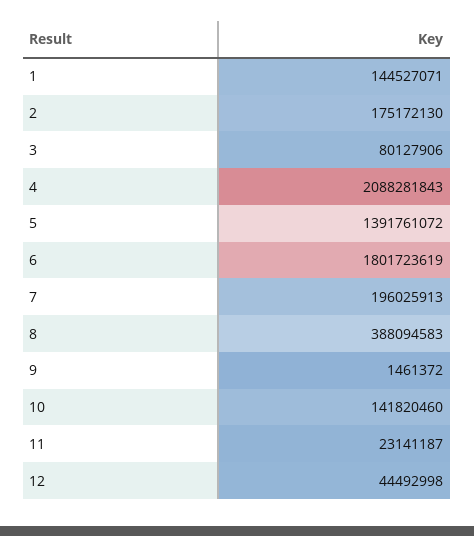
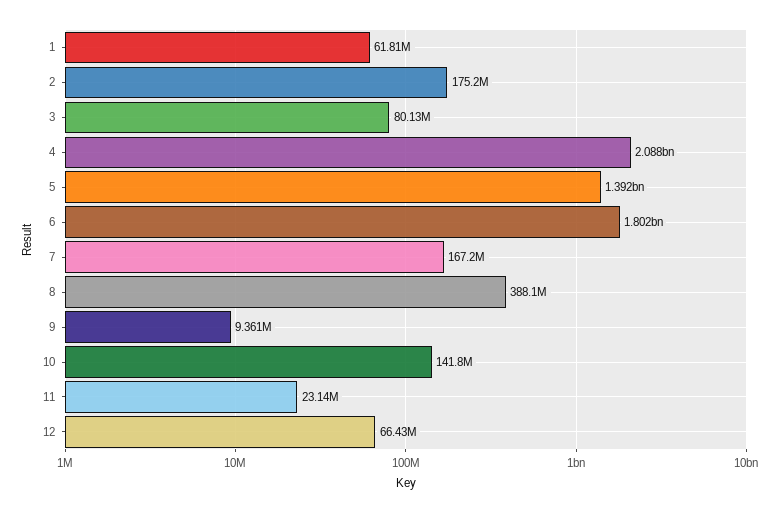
1: 144527071 -> 61810000
7: 196025913 -> 167200000
9: 1461372 -> 9361000
12: 44492998 -> 66430000

